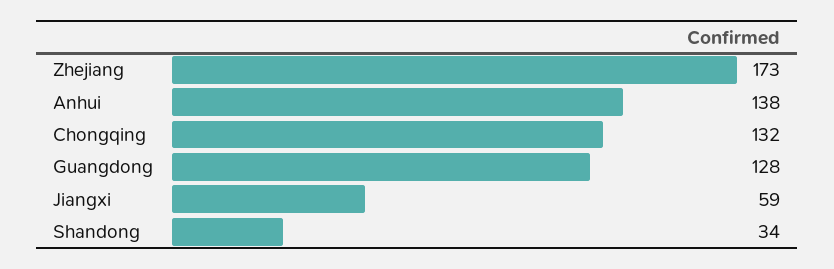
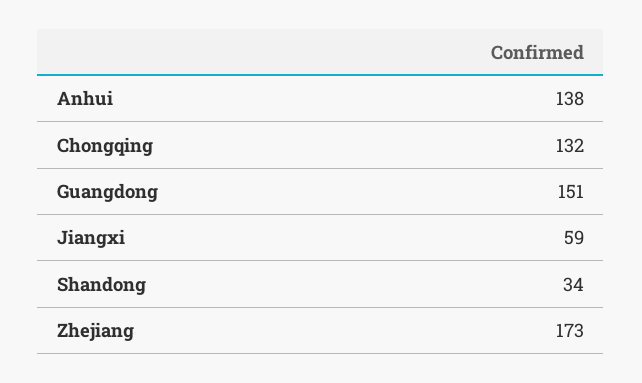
Guangdong: 128 -> 151

